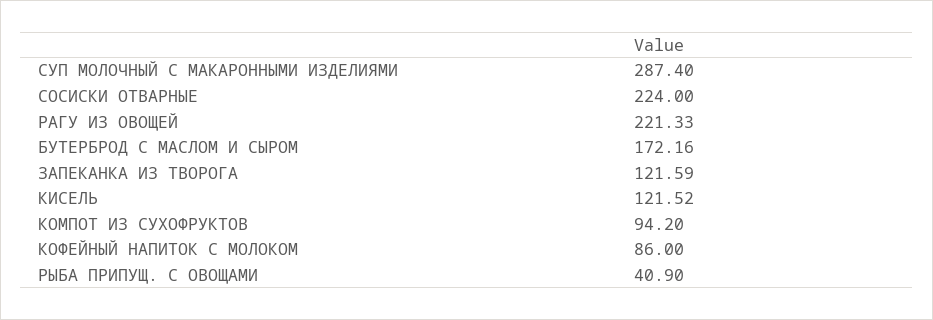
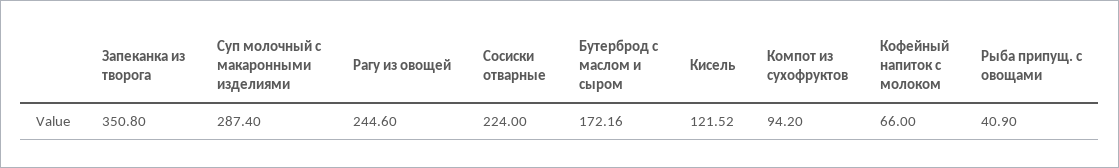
РАГУ ИЗ ОВОЩЕЙ: 221.33 -> 244.6
ЗАПЕКАНКА ИЗ ТВОРОГА: 121.59 -> 350.8
КОФЕЙНЫЙ НАПИТОК С МОЛОКОМ: 86 -> 66

